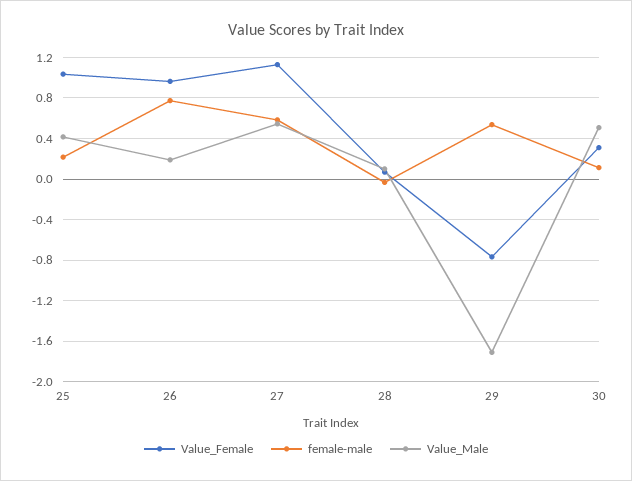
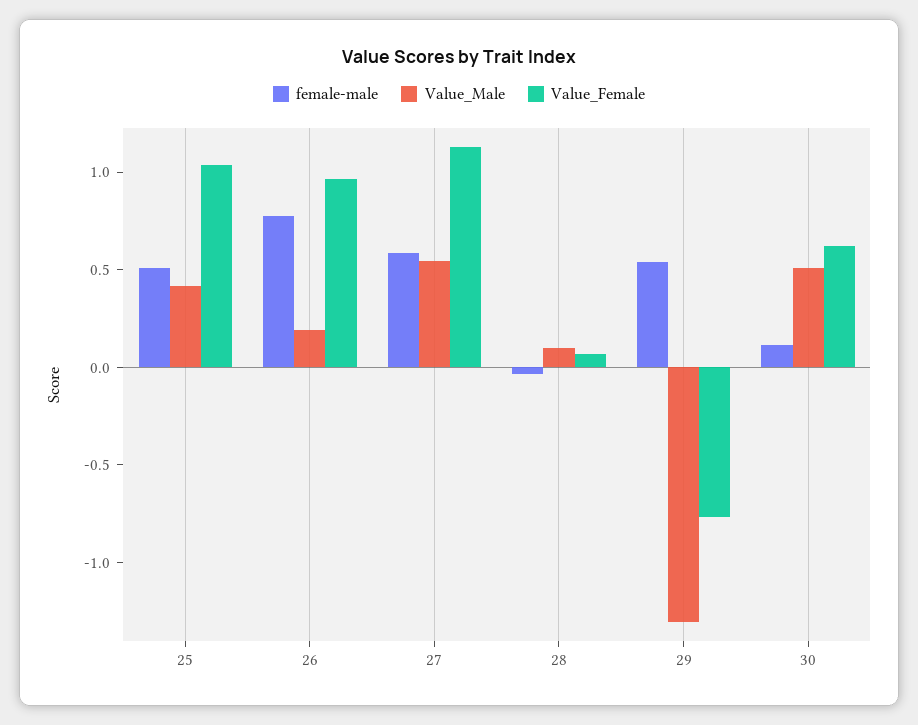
female-male, 25: 0.2 -> 0.5
Value_Male, 29: -1.7 -> -1.3
Value_Female, 30: 0.3 -> 0.6

